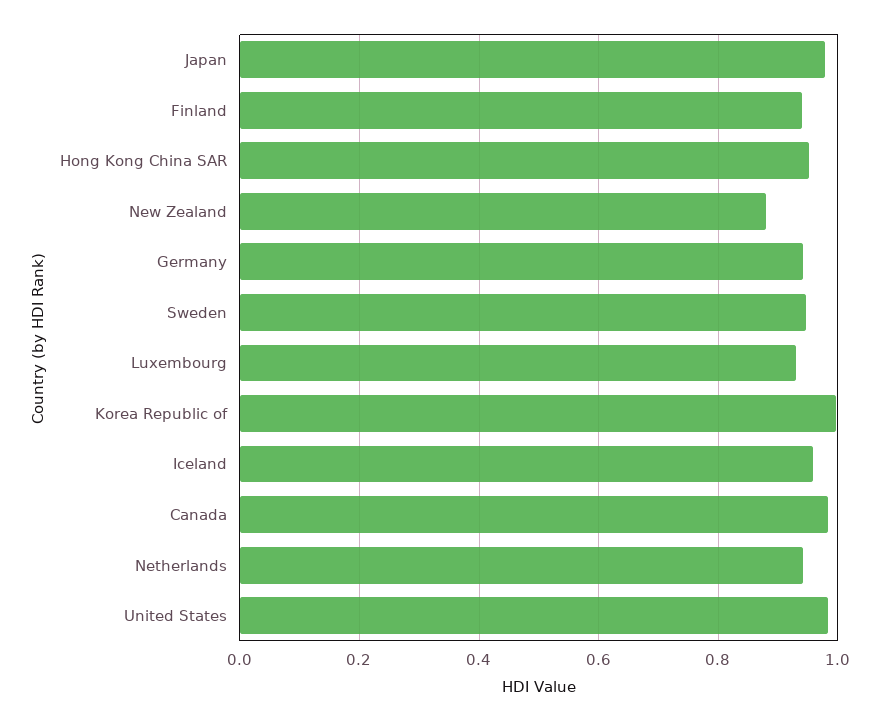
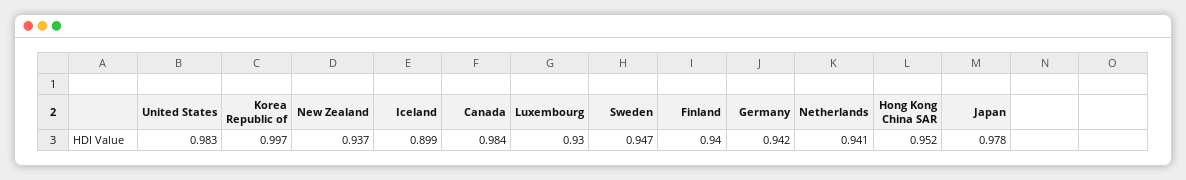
New Zealand: 0.88 -> 0.937
Iceland: 0.96 -> 0.899

